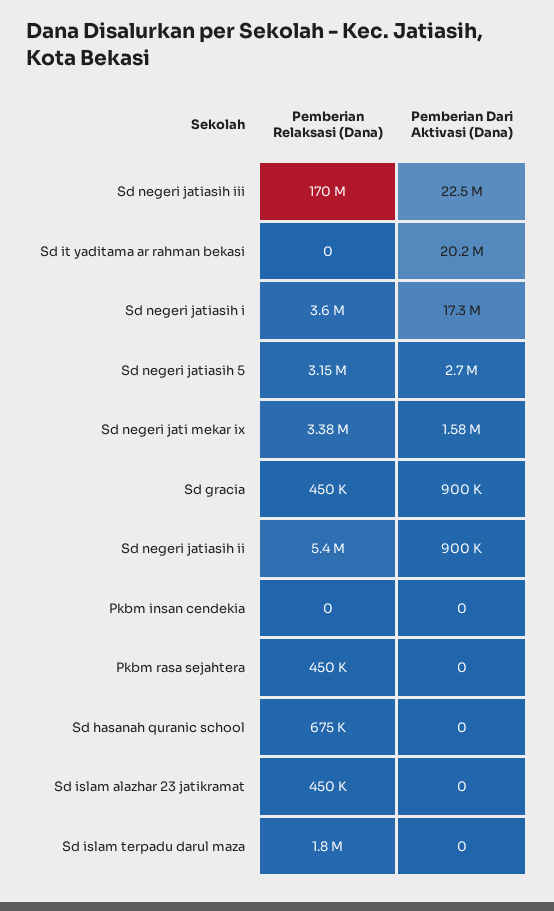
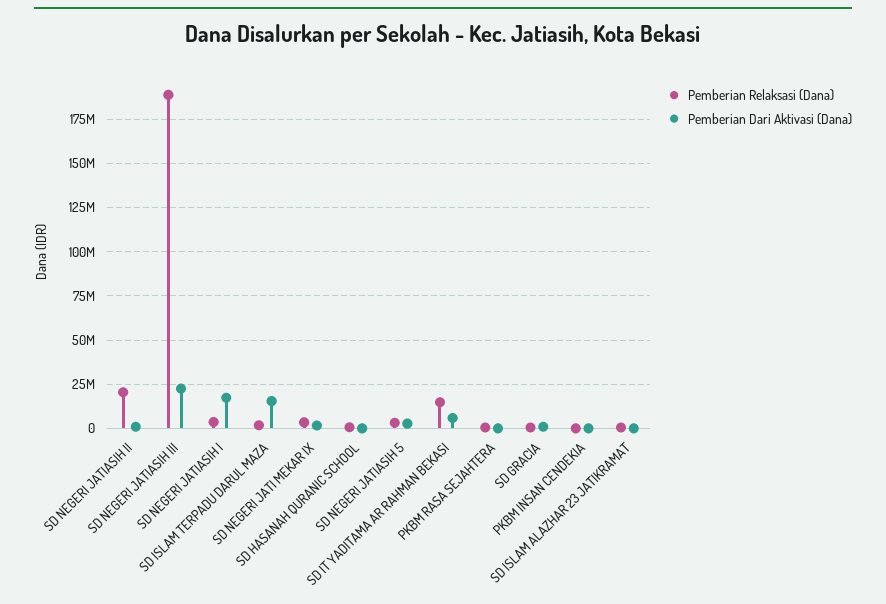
Pemberian Relaksasi (Dana), Sd negeri jatiasih iii: 170000000 -> 190000000
Pemberian Relaksasi (Dana), Sd it yaditama ar rahman bekasi: 0 -> 15000000
Pemberian Dari Aktivasi (Dana), Sd it yaditama ar rahman bekasi: 20200000 -> 5000000
Pemberian Relaksasi (Dana), Sd negeri jatiasih ii: 5400000 -> 20000000
Pemberian Dari Aktivasi (Dana), Sd islam terpadu darul maza: 0 -> 15000000

